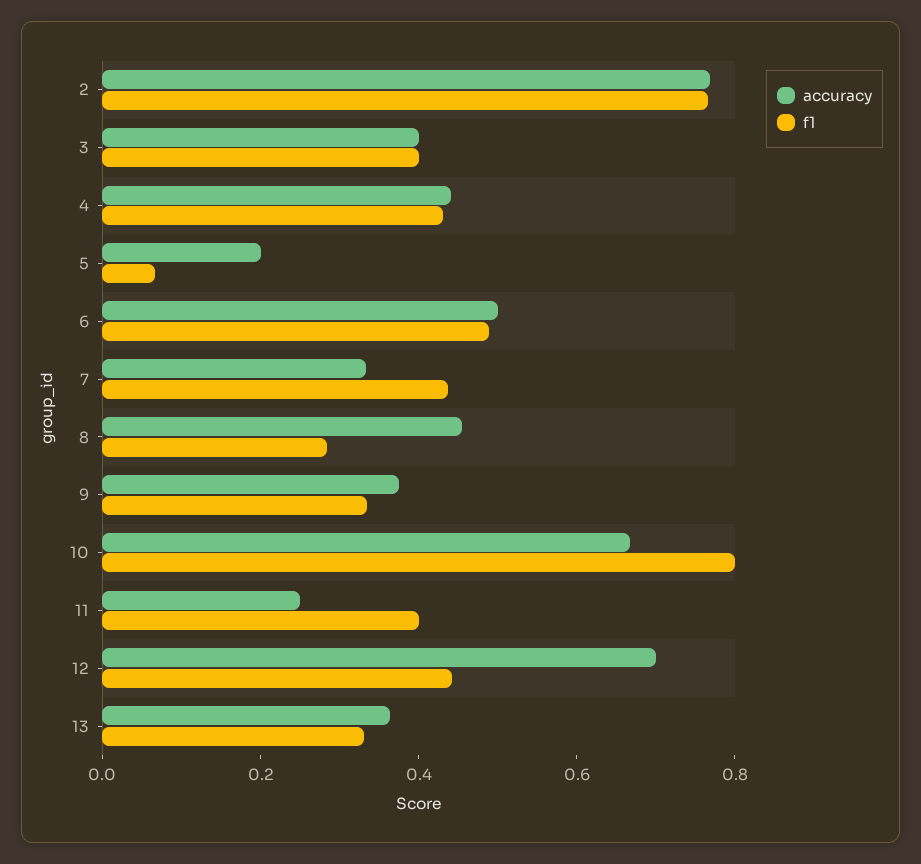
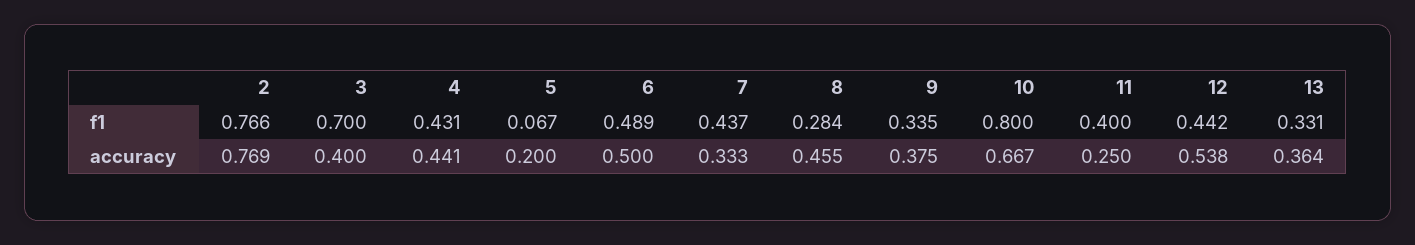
f1, 3: 0.4 -> 0.7
accuracy, 12: 0.7 -> 0.538

